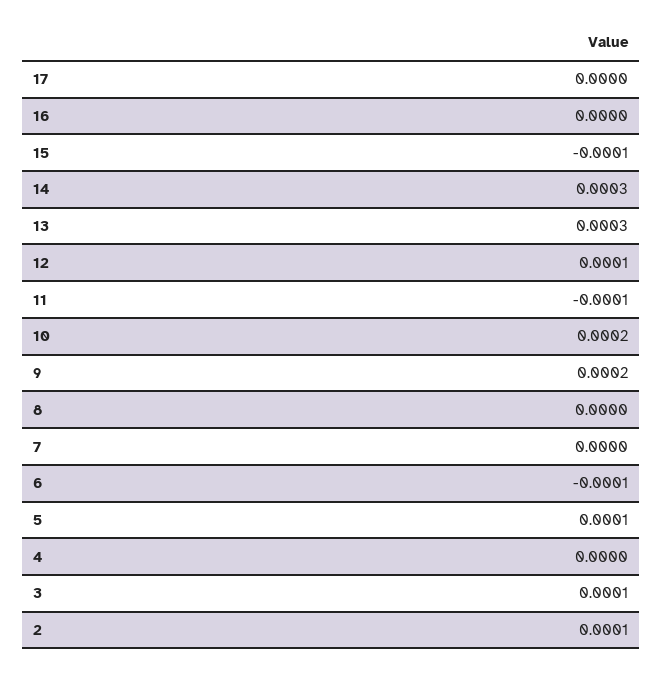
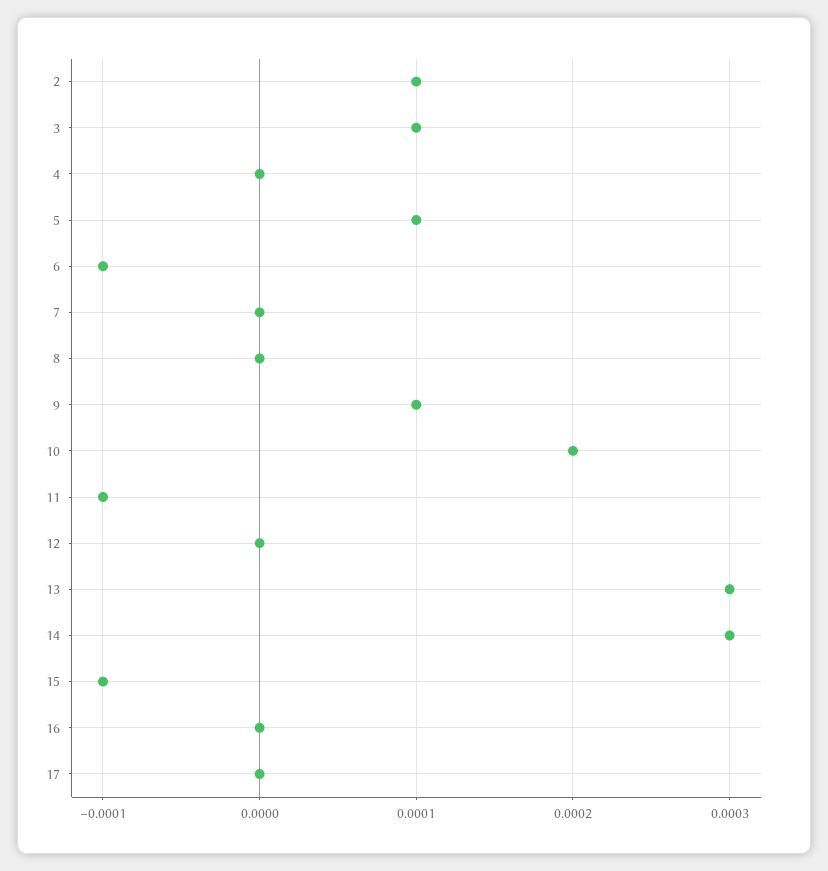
12: 0.0001 -> 0
9: 0.0002 -> 0.0001

